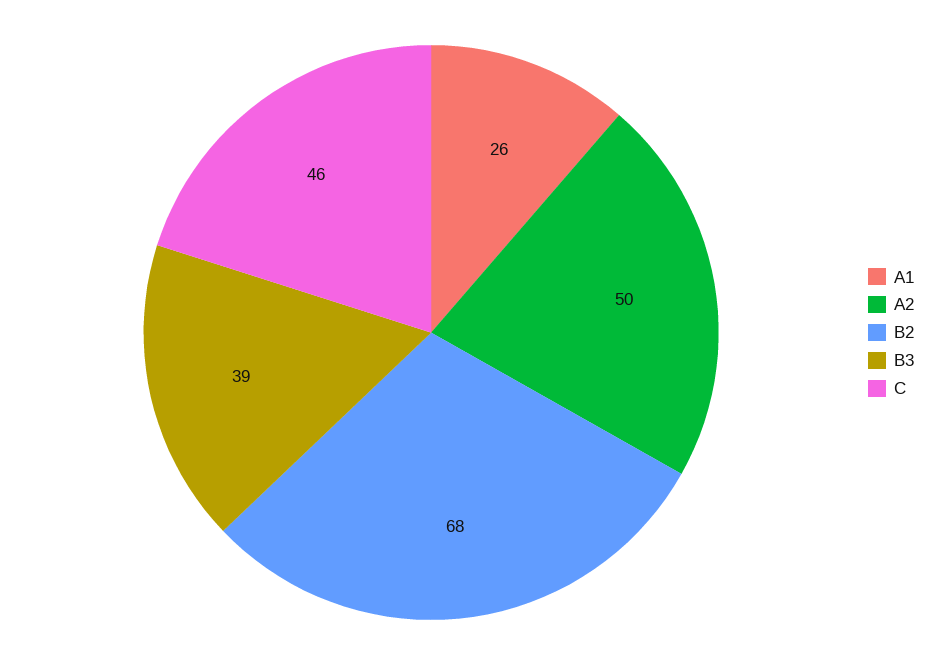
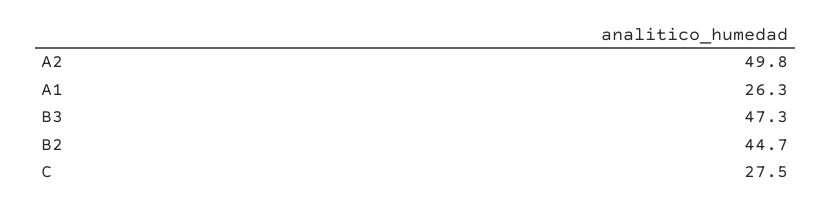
B2: 68 -> 44.7
B3: 39 -> 47.3
C: 46 -> 27.5

